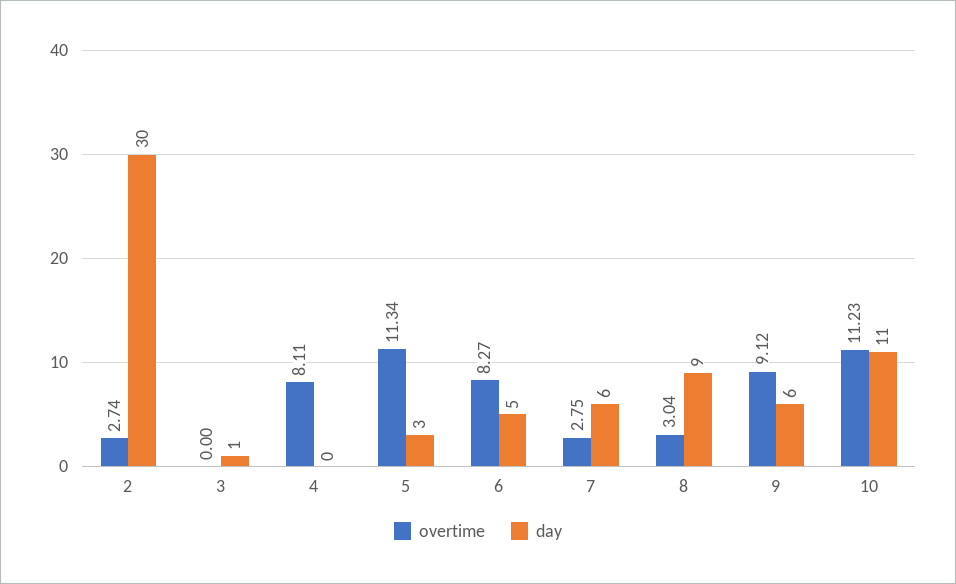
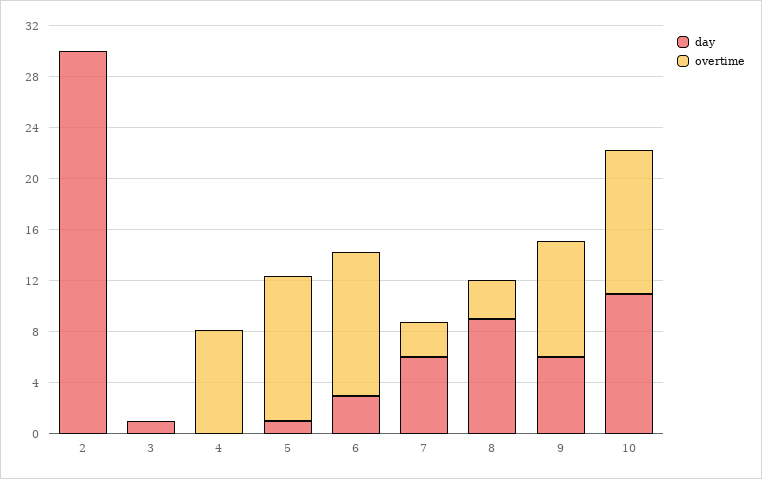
overtime, 2: 2.74 -> 0
day, 5: 3 -> 1
overtime, 6: 8.27 -> 11
day, 6: 5 -> 3

